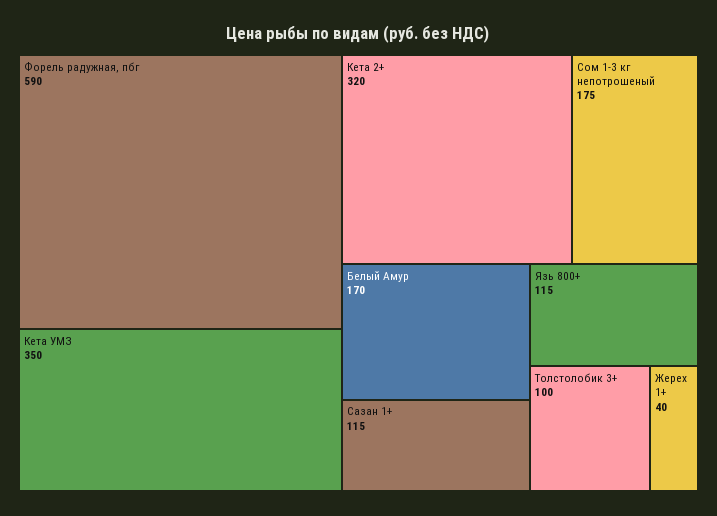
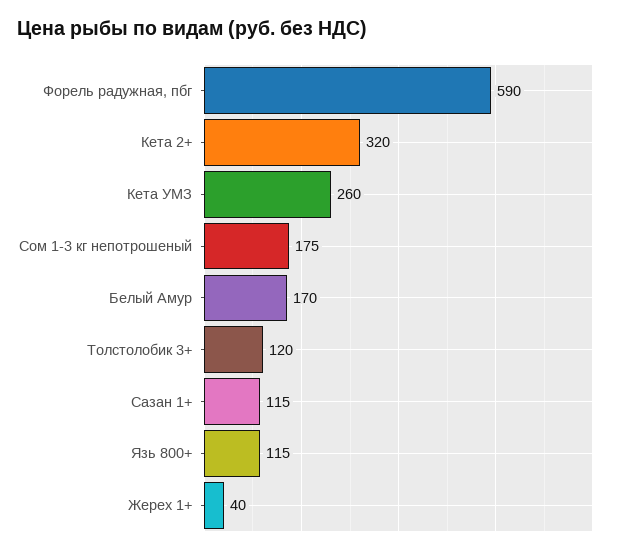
Кета УМЗ: 350 -> 260
Толстолобик 3+: 100 -> 120

